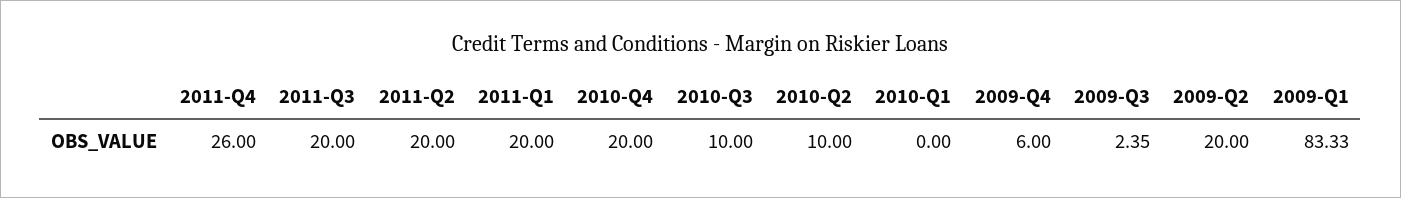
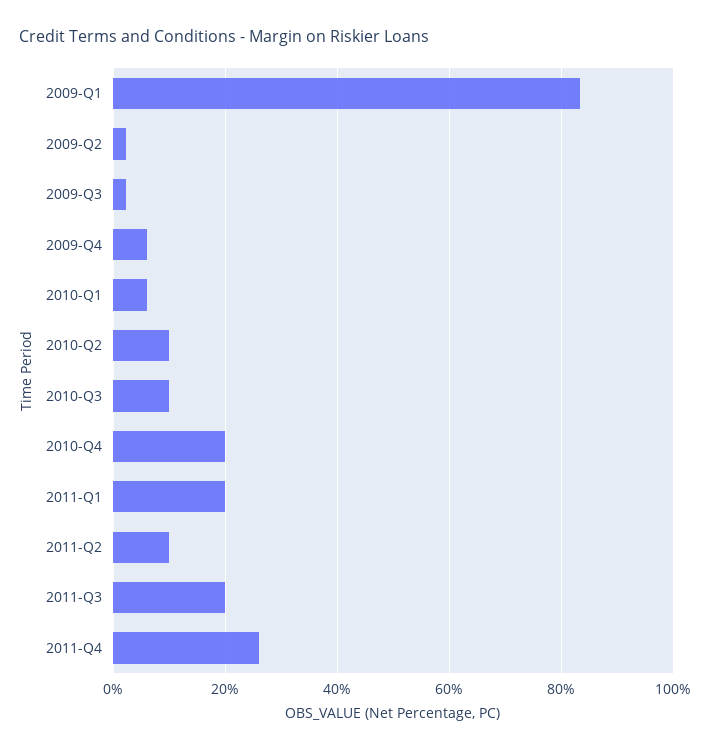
2011-Q2: 20 -> 10
2010-Q1: 0 -> 6
2009-Q2: 20 -> 2

